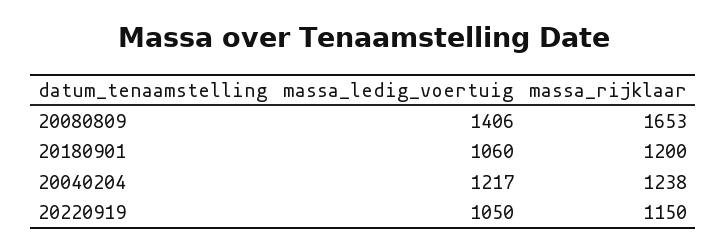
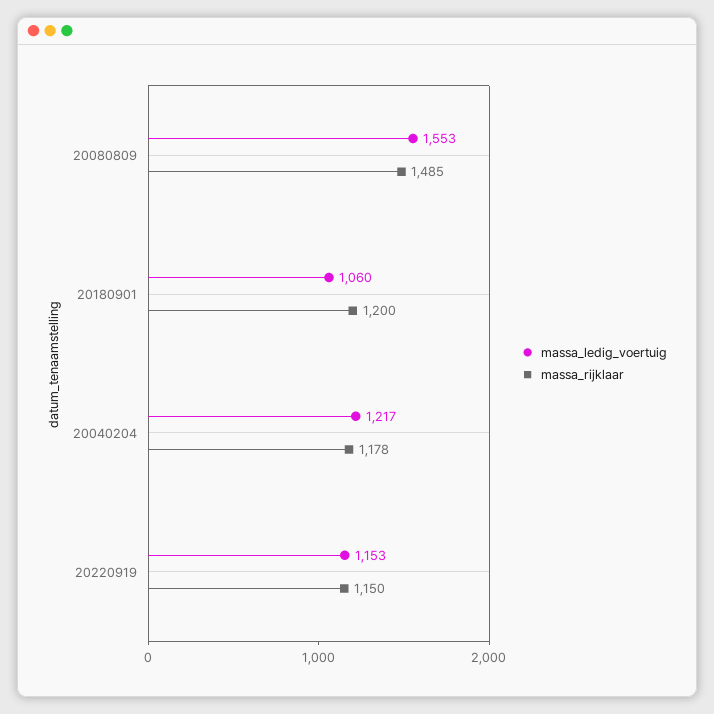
massa_ledig_voertuig, 20080809: 1406 -> 1553
massa_rijklaar, 20080809: 1653 -> 1485
massa_rijklaar, 20040204: 1238 -> 1178
massa_ledig_voertuig, 20220919: 1050 -> 1153

